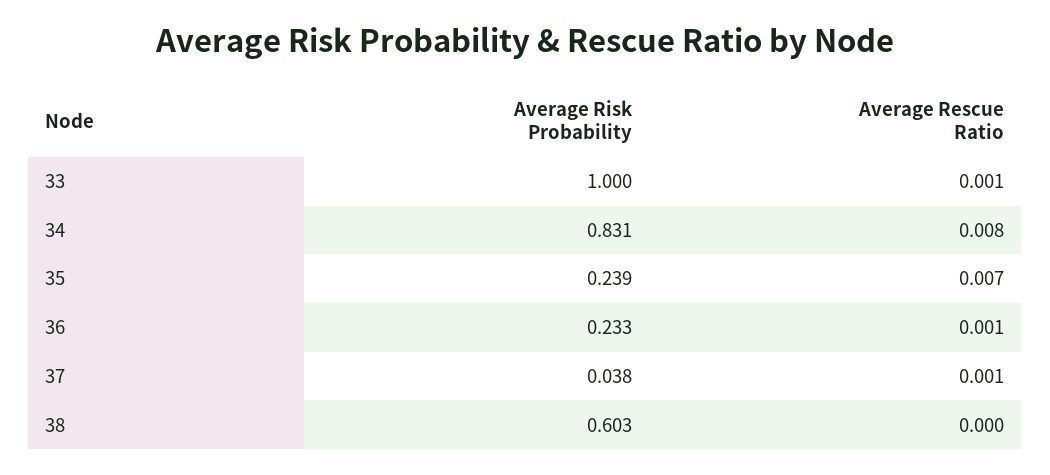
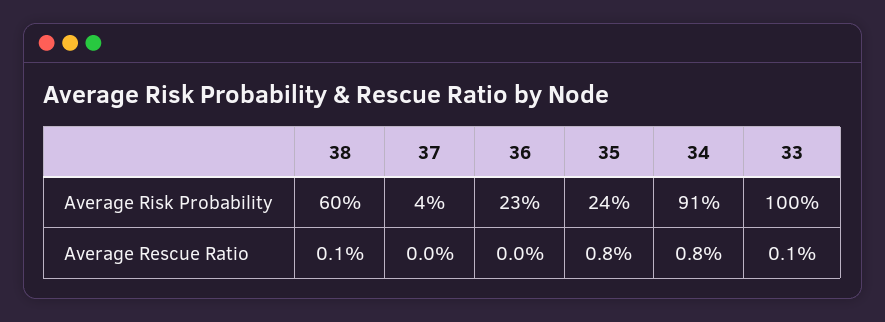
Average Risk Probability, 34: 0.831 -> 0.91
Average Rescue Ratio, 35: 0.007 -> 0.008
Average Rescue Ratio, 36: 0.001 -> 0
Average Rescue Ratio, 37: 0.001 -> 0
Average Rescue Ratio, 38: 0 -> 0.001

